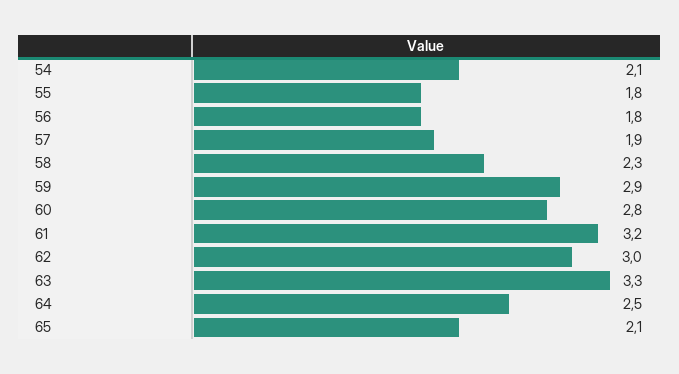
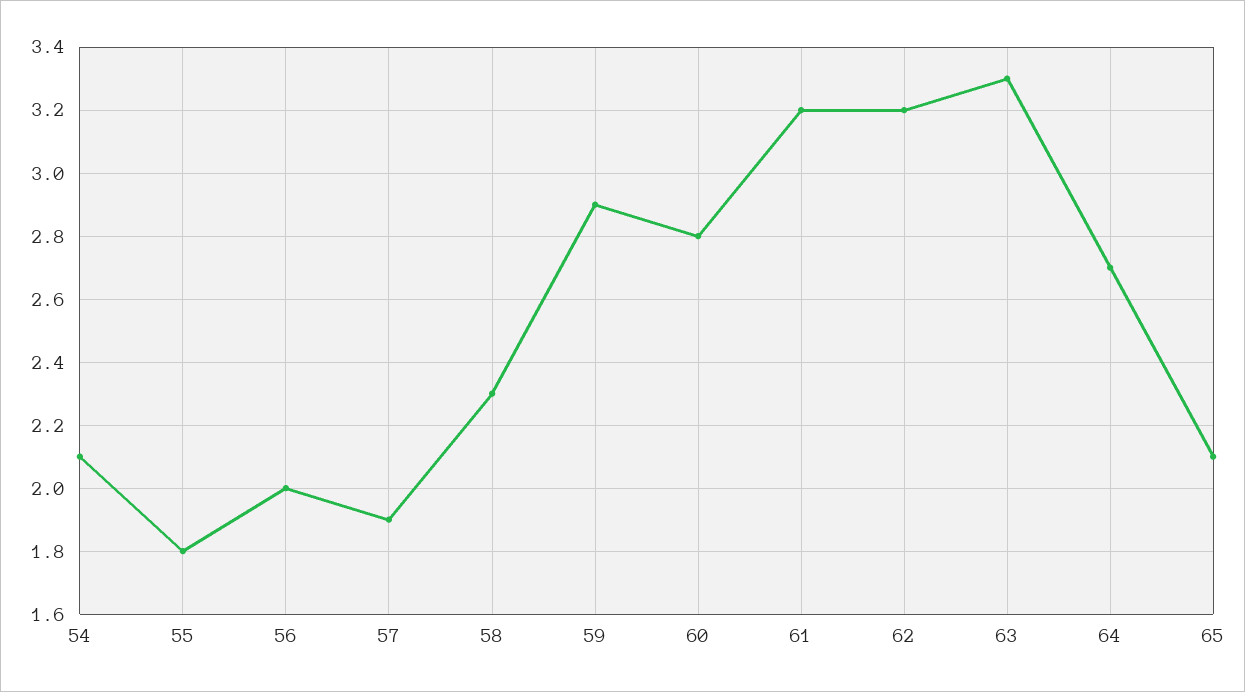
56: 1.8 -> 2
62: 3 -> 3.2
64: 2.5 -> 2.7

